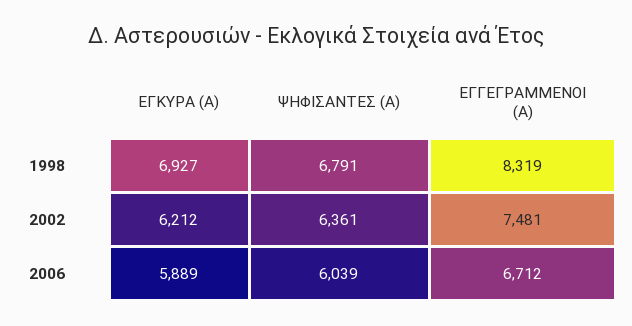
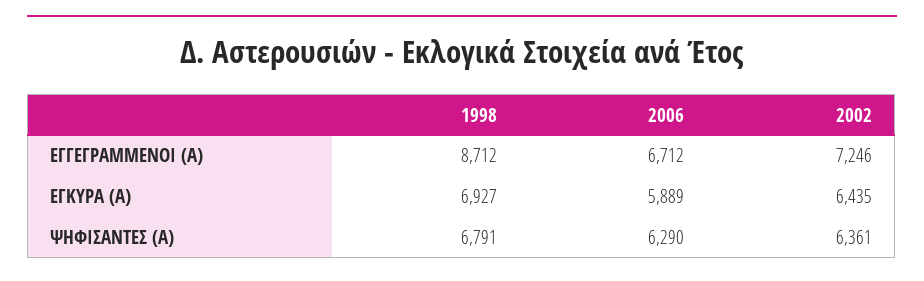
ΕΓΓΕΓΡΑΜΜΕΝΟΙ (Α), 1998: 8319 -> 8712
ΕΓΚΥΡΑ (Α), 2002: 6212 -> 6435
ΕΓΓΕΓΡΑΜΜΕΝΟΙ (Α), 2002: 7481 -> 7246
ΨΗΦΙΣΑΝΤΕΣ (Α), 2006: 6039 -> 6290

